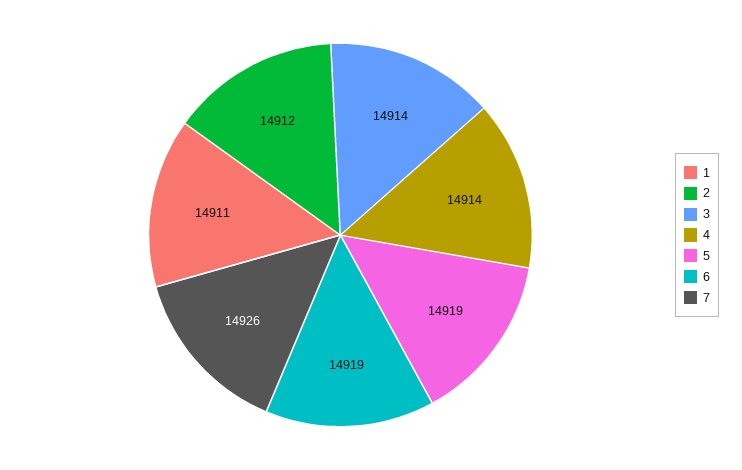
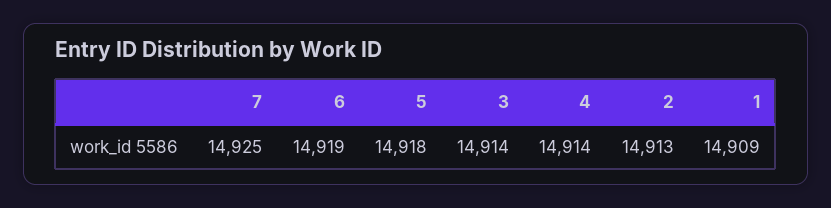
1: 14911 -> 14909
2: 14912 -> 14913
5: 14919 -> 14918
7: 14926 -> 14925

